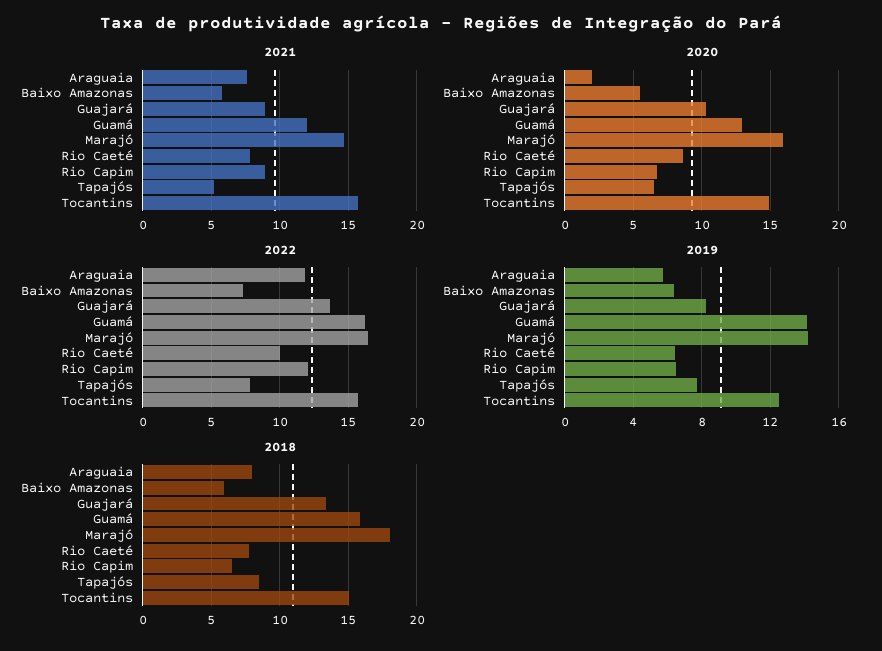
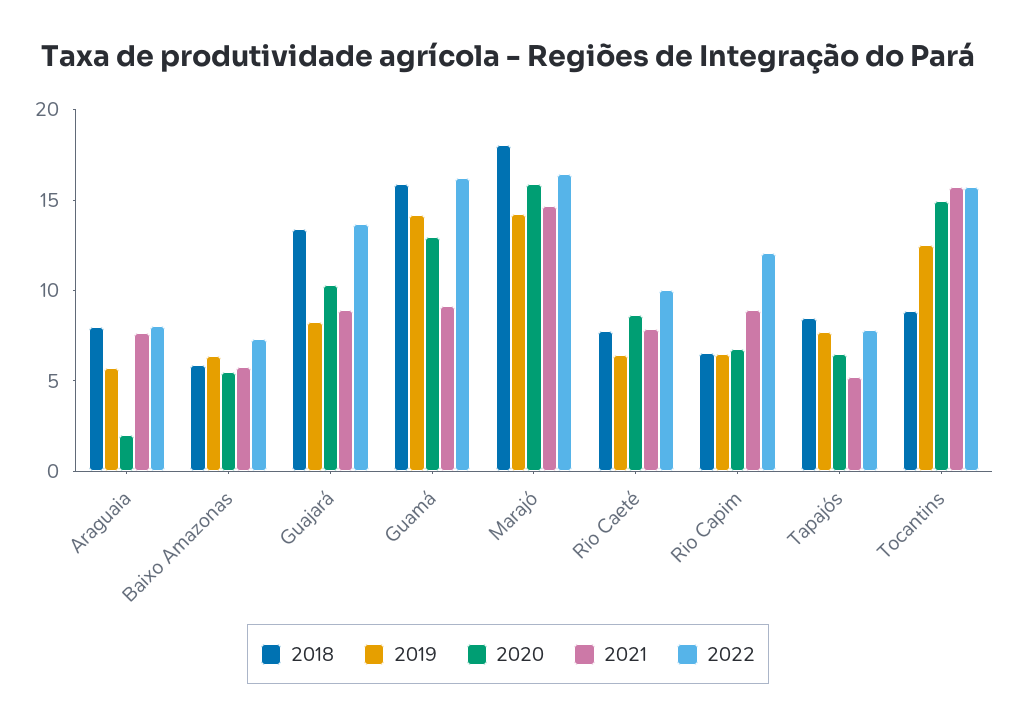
2021, Guamá: 12 -> 9
2022, Araguaia: 12 -> 8
2018, Tocantins: 15 -> 9

